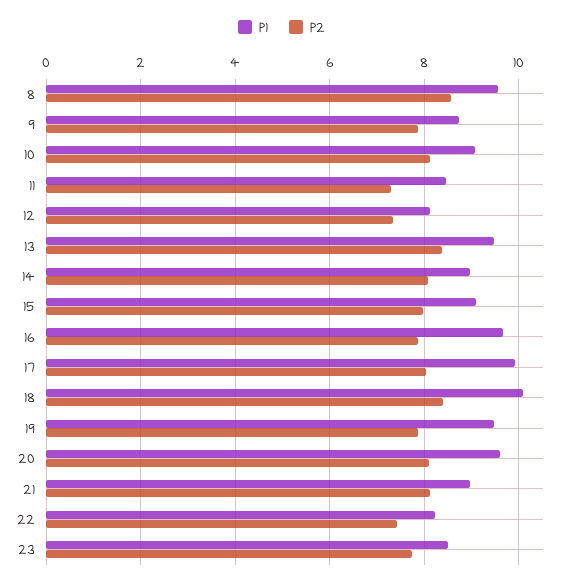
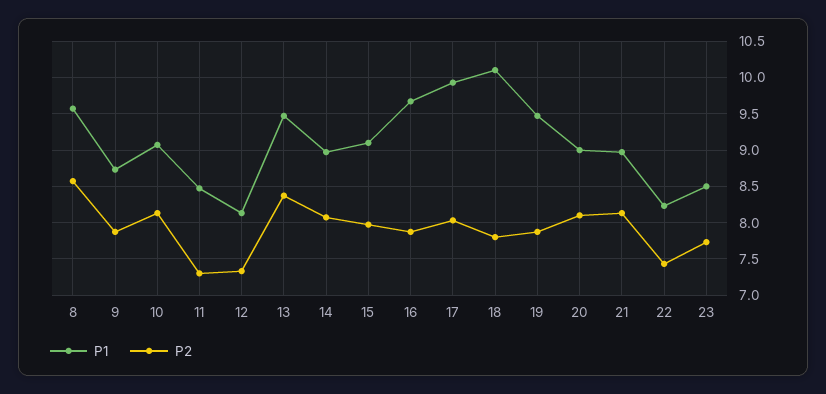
P2, 18: 8.4 -> 7.8
P1, 20: 9.6 -> 9

